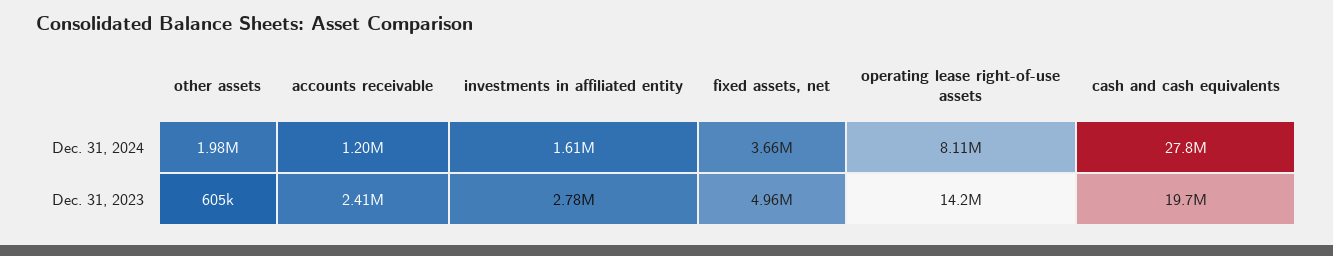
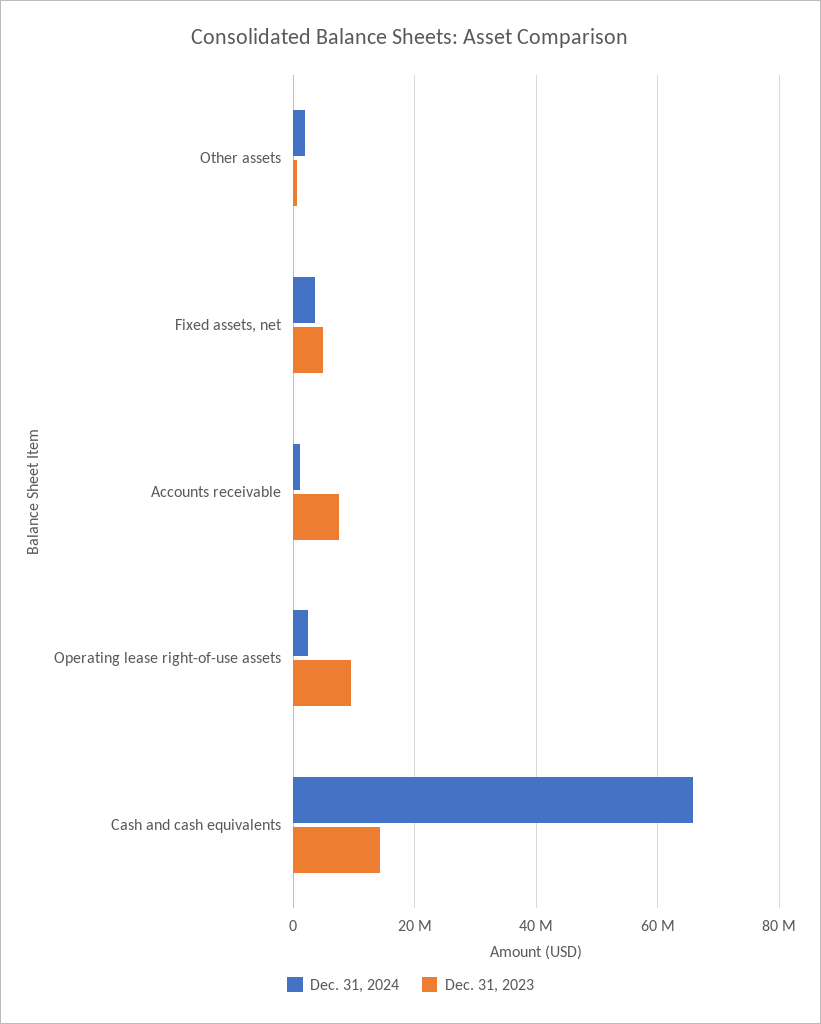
Dec. 31, 2024, investments in affiliated entity: 1610000 -> none
Dec. 31, 2024, operating lease right-of-use assets: 8110000 -> 2000000
Dec. 31, 2024, cash and cash equivalents: 27800000 -> 66000000
Dec. 31, 2023, accounts receivable: 2410000 -> 8000000
Dec. 31, 2023, investments in affiliated entity: 2780000 -> none
Dec. 31, 2023, operating lease right-of-use assets: 14200000 -> 10000000
Dec. 31, 2023, cash and cash equivalents: 19700000 -> 14000000

